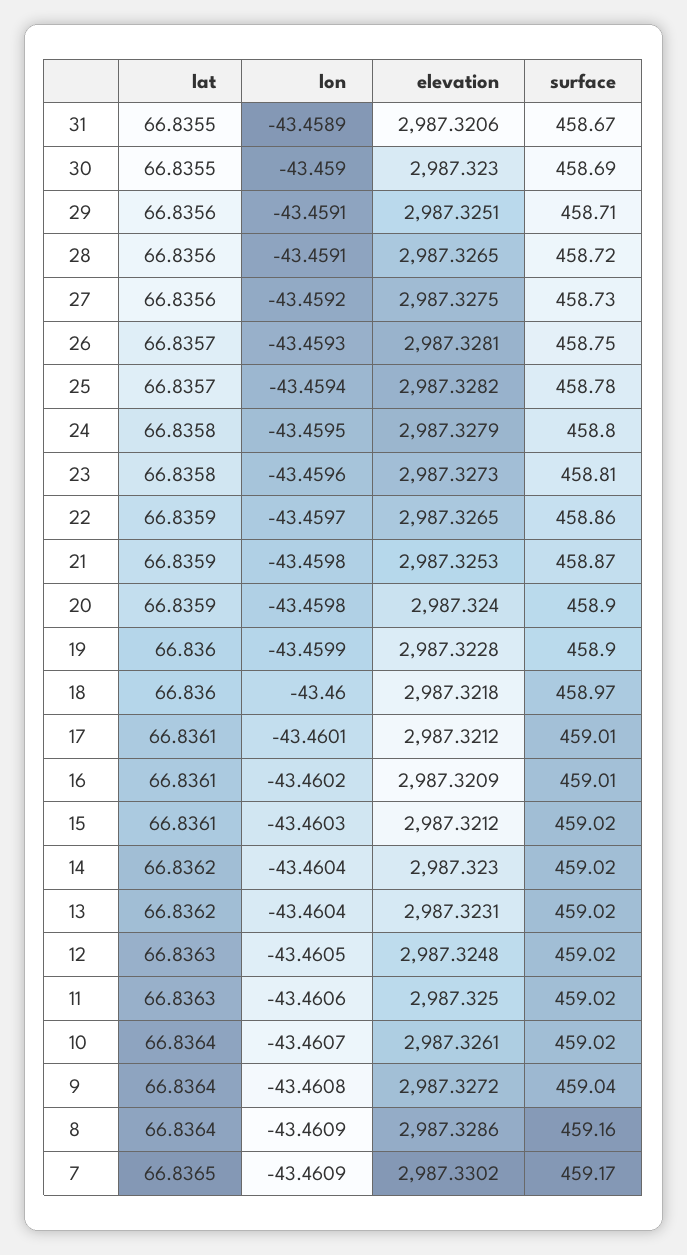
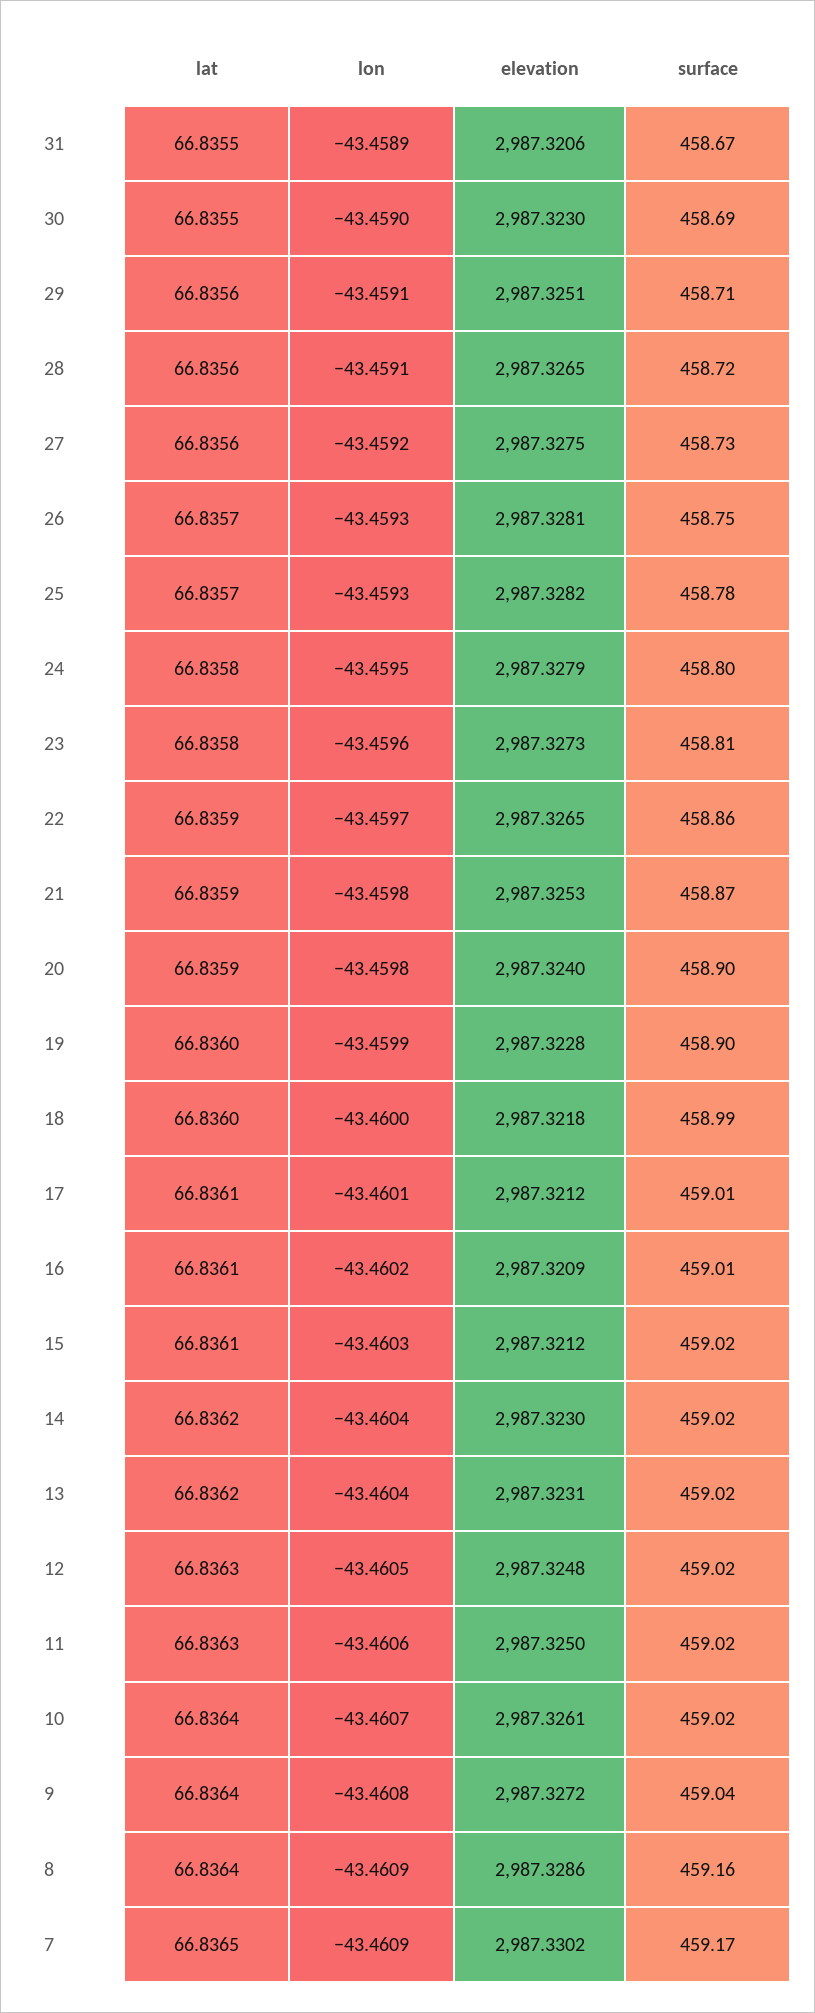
lon, 25: -43.4594 -> -43.4593
surface, 18: 458.97 -> 458.99

